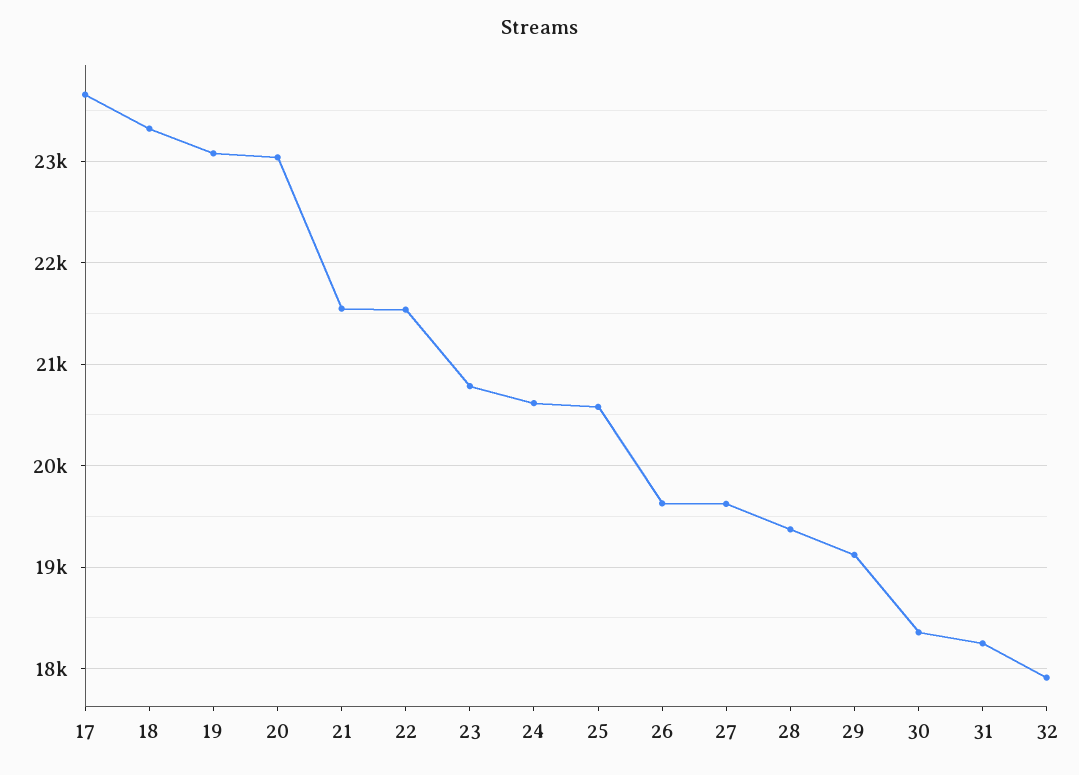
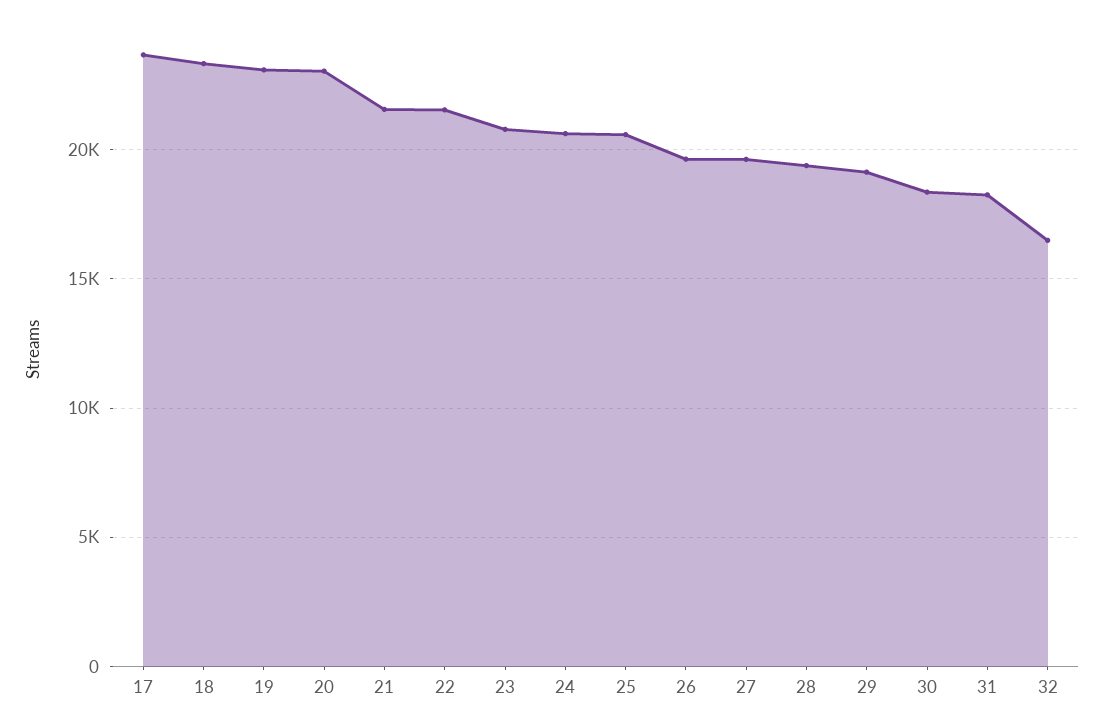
32: 17900 -> 16500

